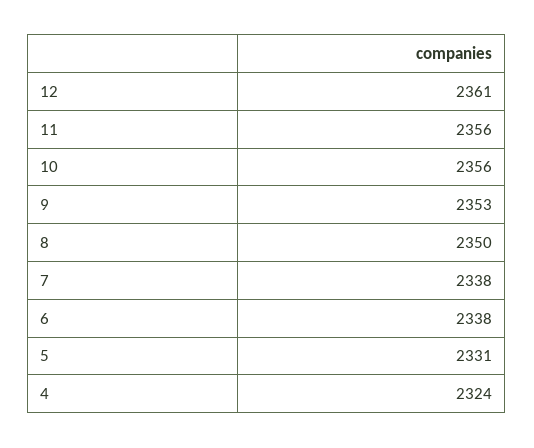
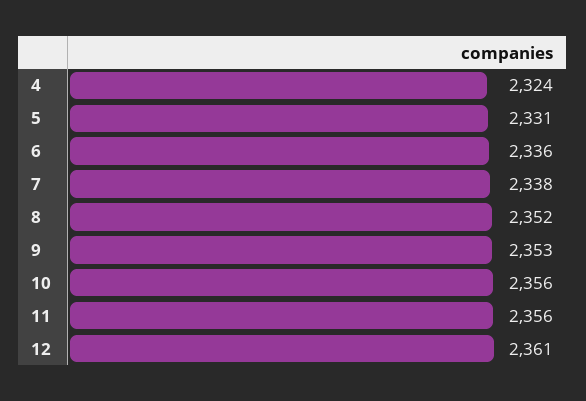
8: 2350 -> 2352
6: 2338 -> 2336

